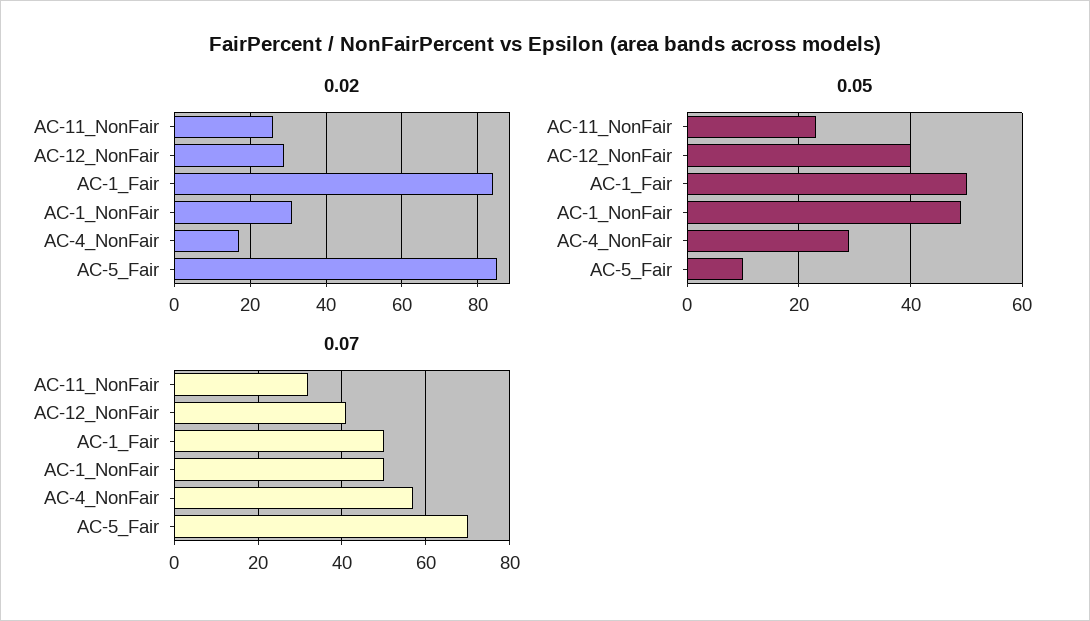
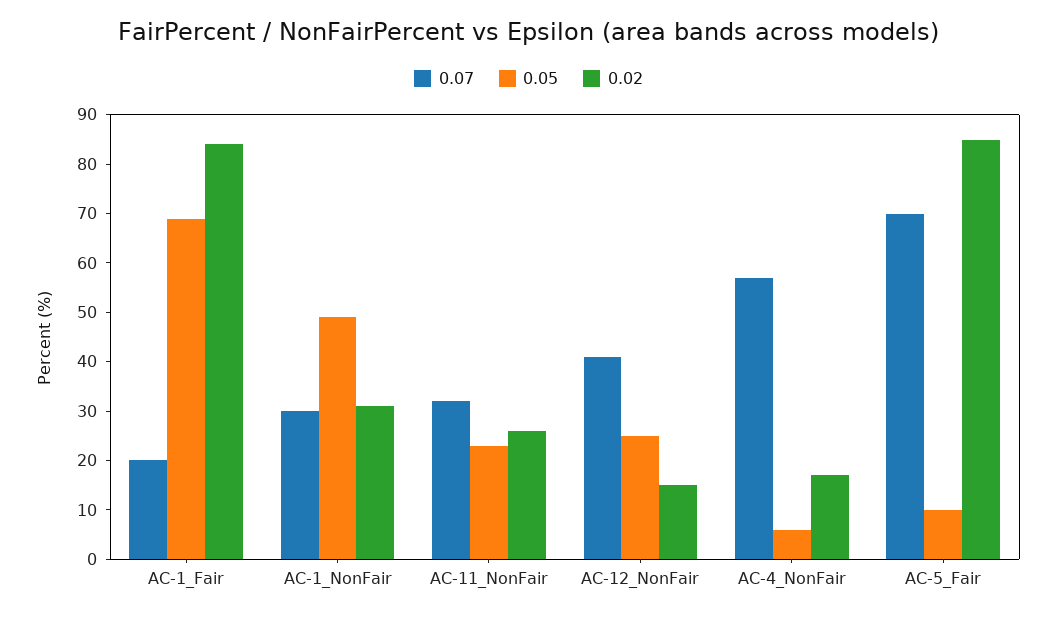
0.02, AC-12_NonFair: 30 -> 15
0.05, AC-12_NonFair: 40 -> 25
0.05, AC-1_Fair: 50 -> 70
0.05, AC-4_NonFair: 30 -> 5
0.07, AC-1_Fair: 50 -> 20
0.07, AC-1_NonFair: 50 -> 30

